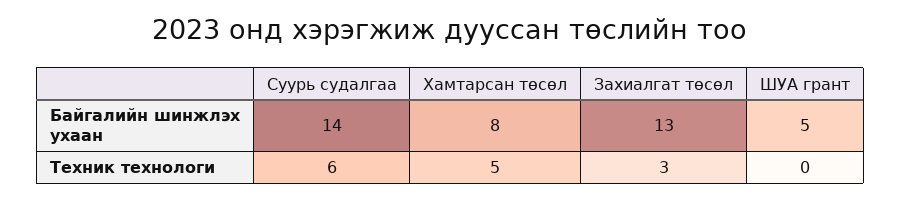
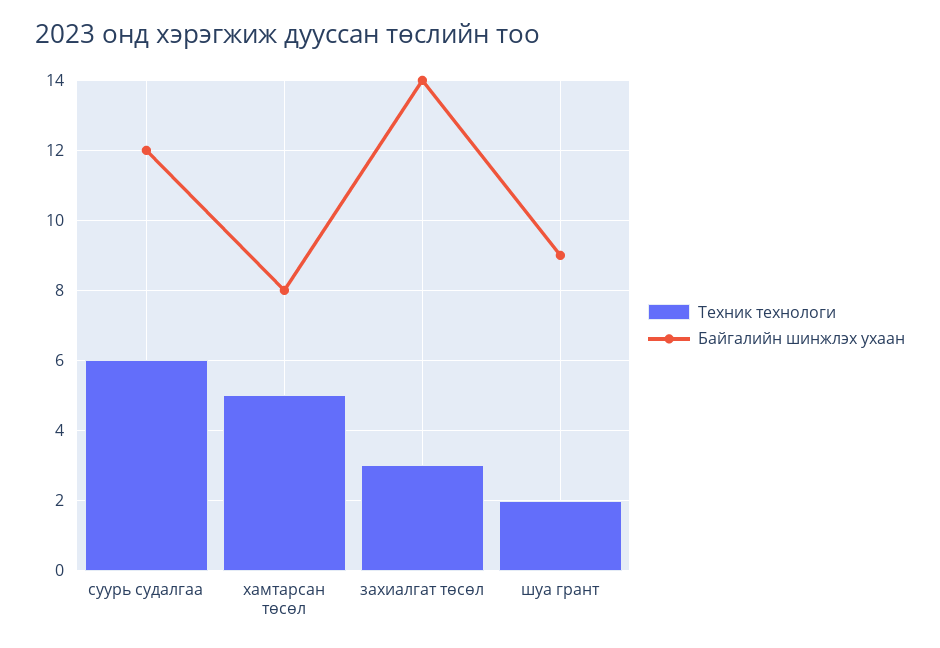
Байгалийн шинжлэх ухаан, Суурь судалгаа: 14 -> 12
Байгалийн шинжлэх ухаан, Захиалгат төсөл: 13 -> 14
Байгалийн шинжлэх ухаан, ШУА грант: 5 -> 9
Техник технологи, ШУА грант: 0 -> 2

